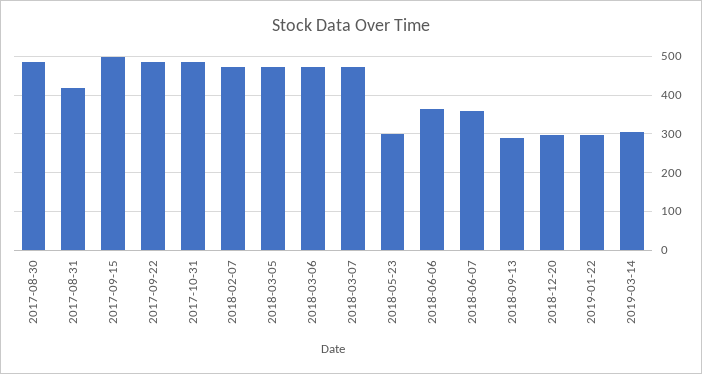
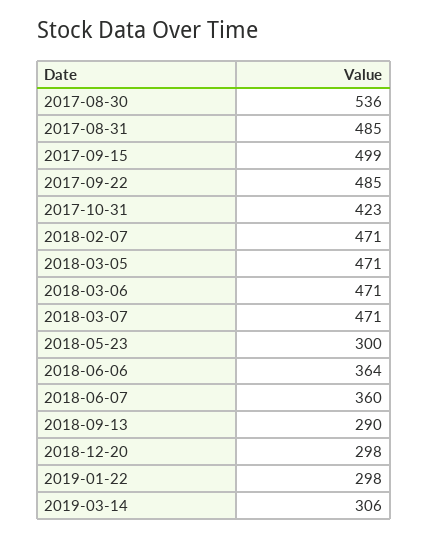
2017-08-30: 480 -> 536
2017-08-31: 420 -> 485
2017-10-31: 480 -> 423

